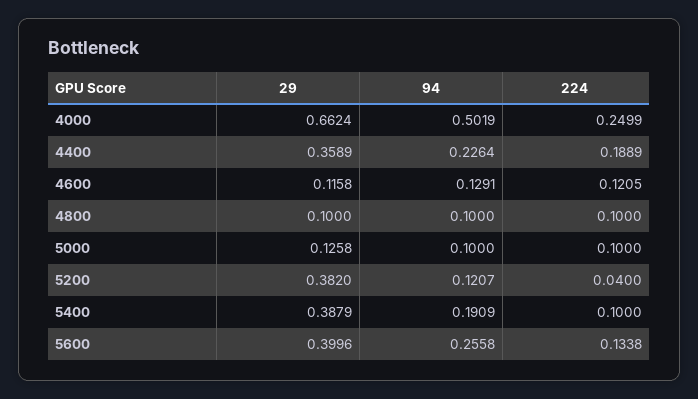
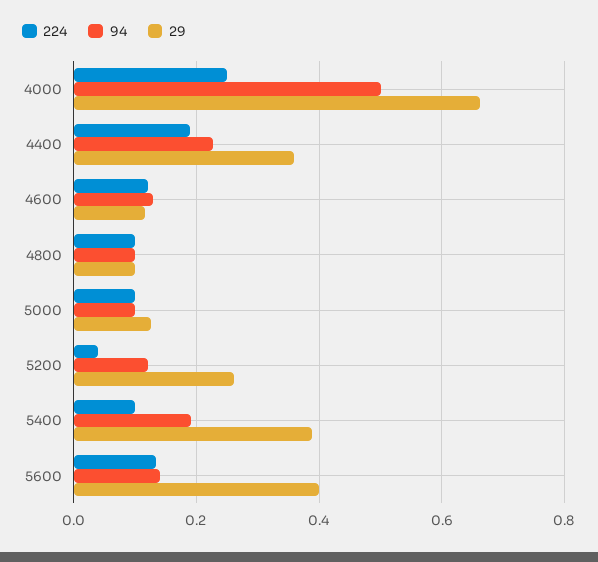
29, 5200: 0.382 -> 0.26
94, 5600: 0.2558 -> 0.14

